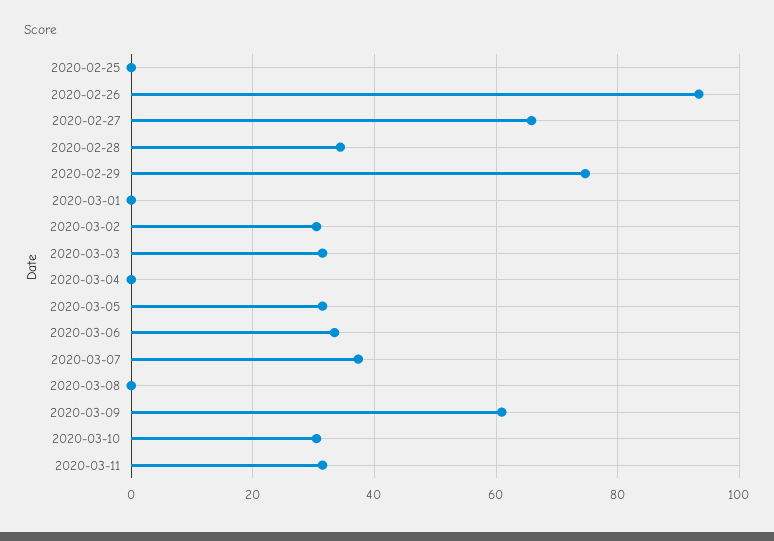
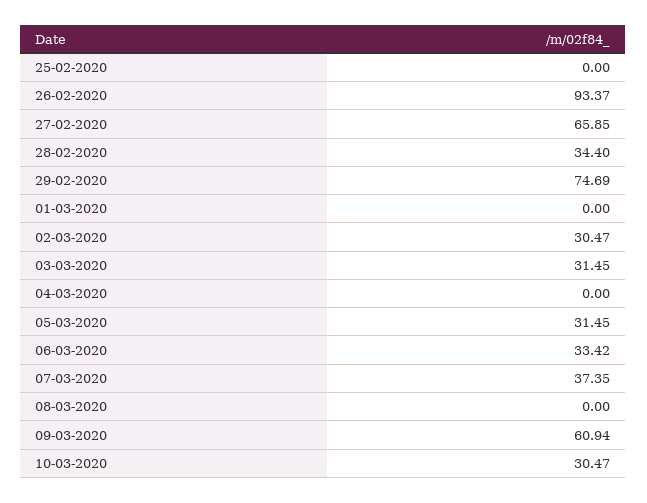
2020-03-11: 32 -> none

